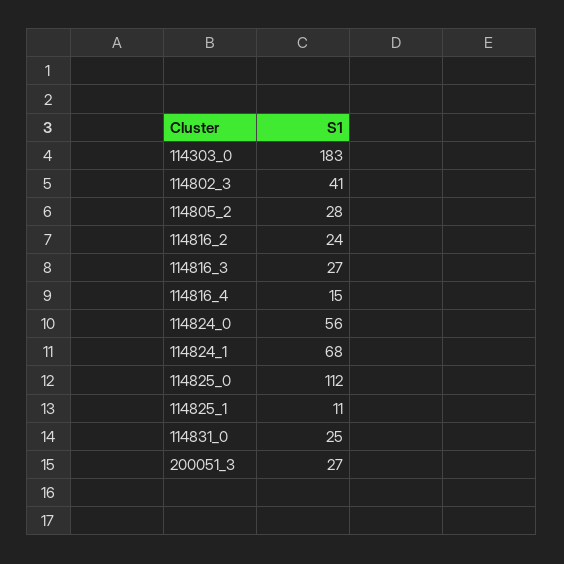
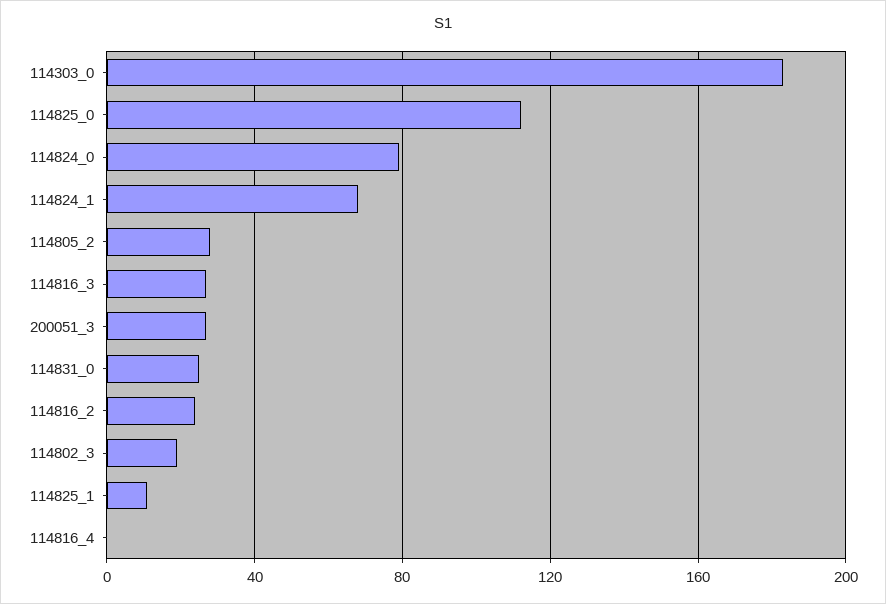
114802_3: 41 -> 20
114816_4: 15 -> 0
114824_0: 56 -> 80

